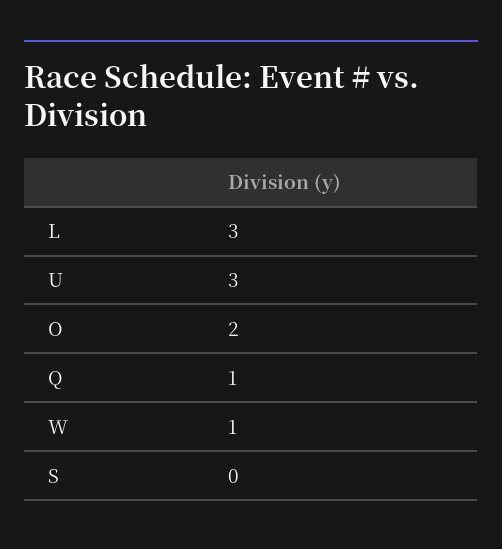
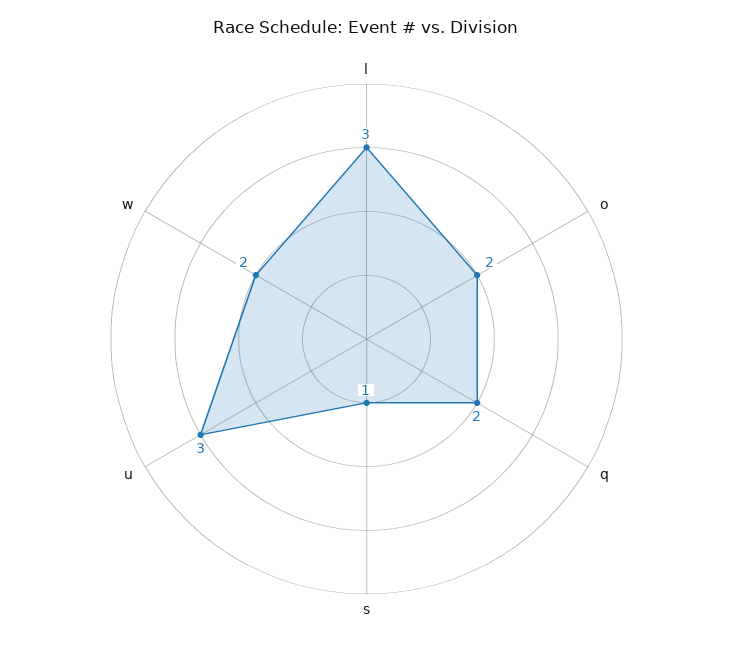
Q: 1 -> 2
W: 1 -> 2
S: 0 -> 1

